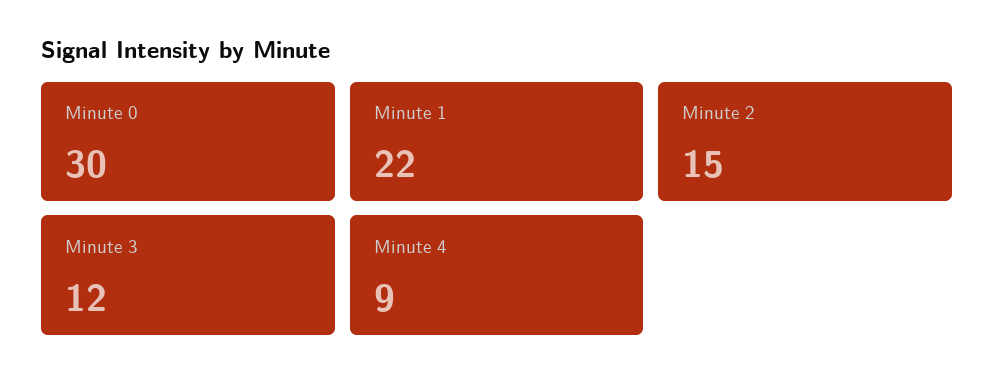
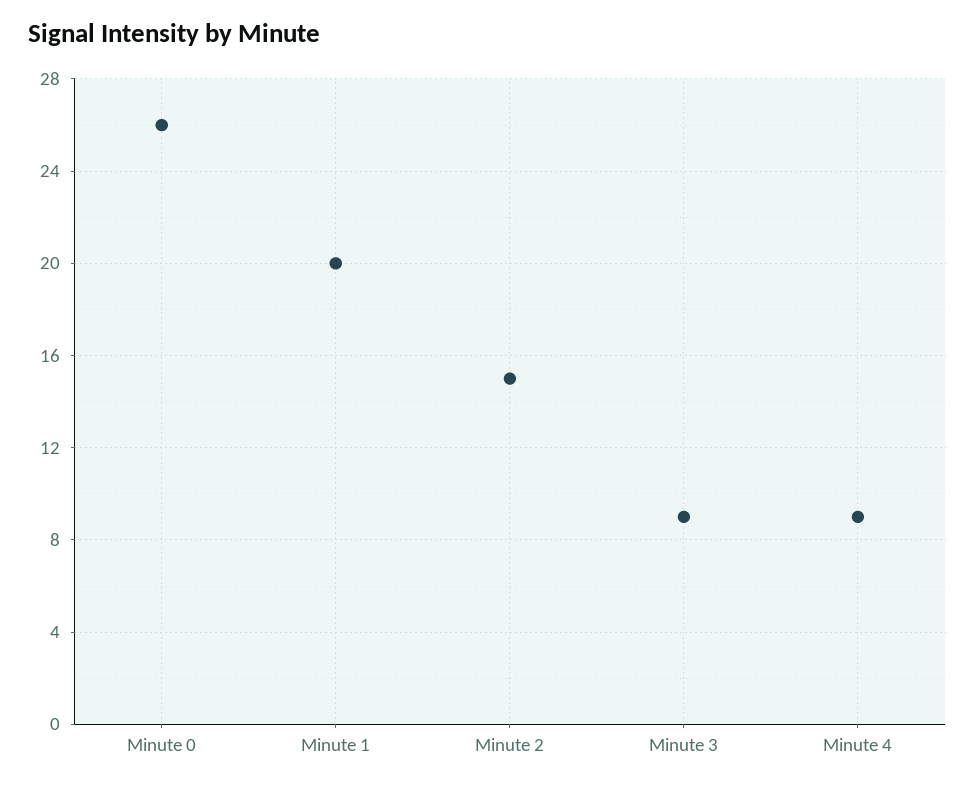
Minute 0: 30 -> 26
Minute 1: 22 -> 20
Minute 3: 12 -> 9

